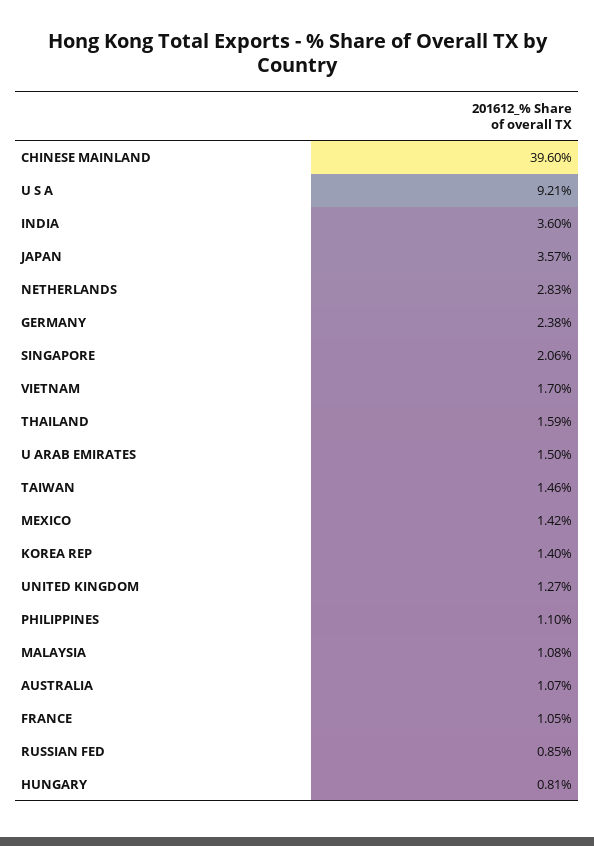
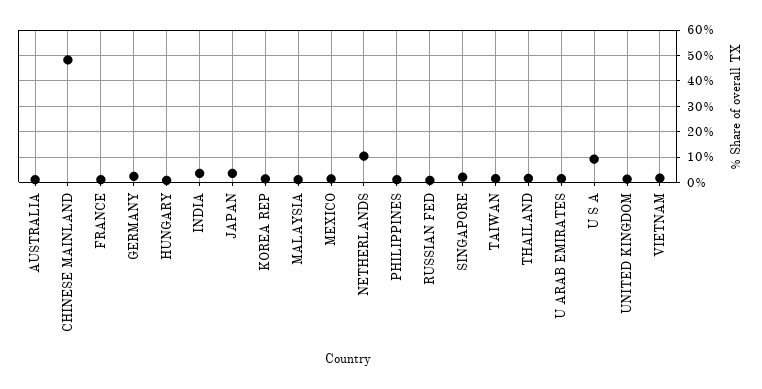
CHINESE MAINLAND: 39.6 -> 47.5
NETHERLANDS: 2.83 -> 10

